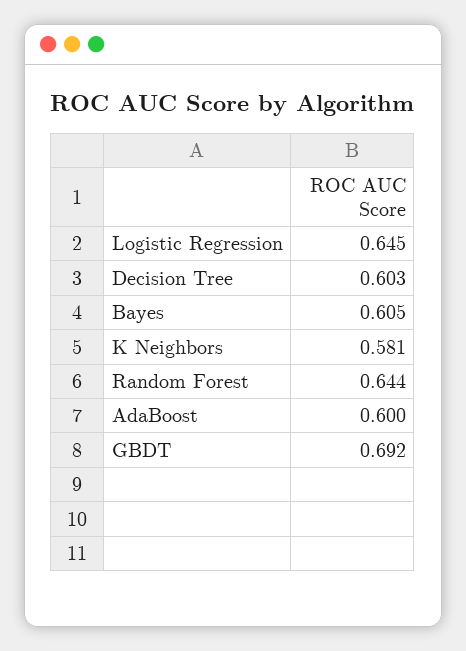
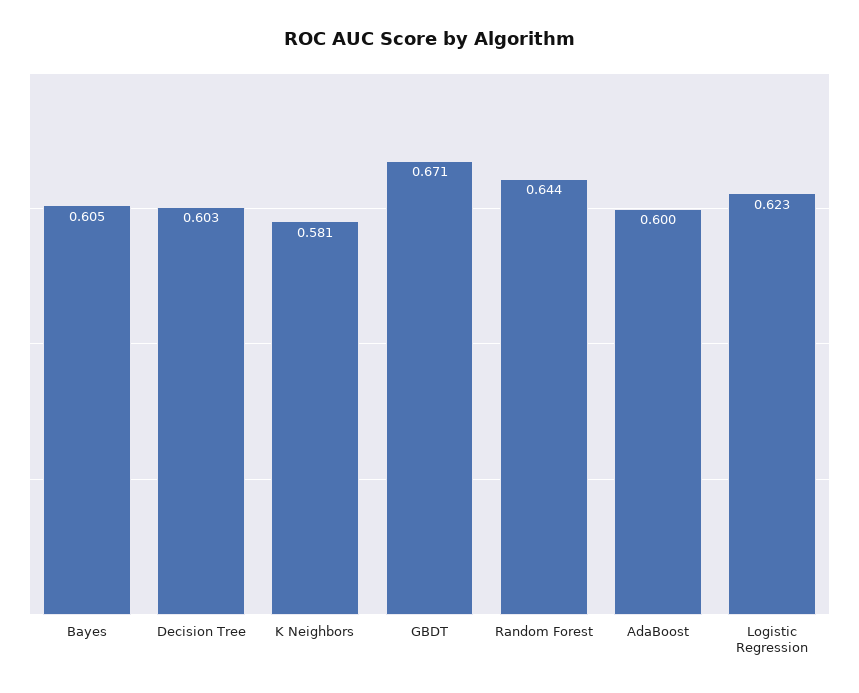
Logistic Regression: 0.645 -> 0.623
GBDT: 0.692 -> 0.671

